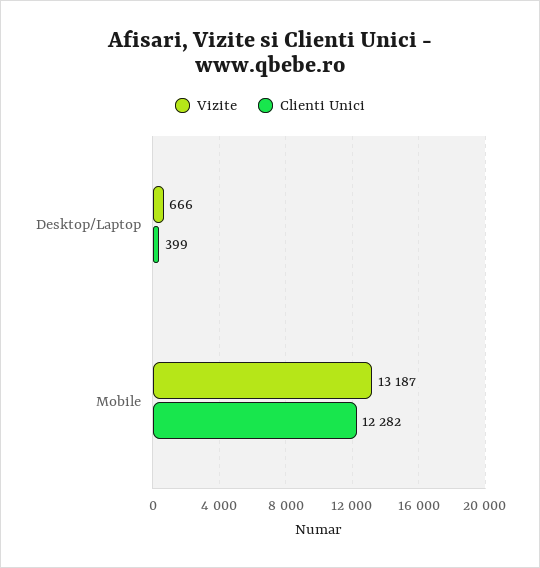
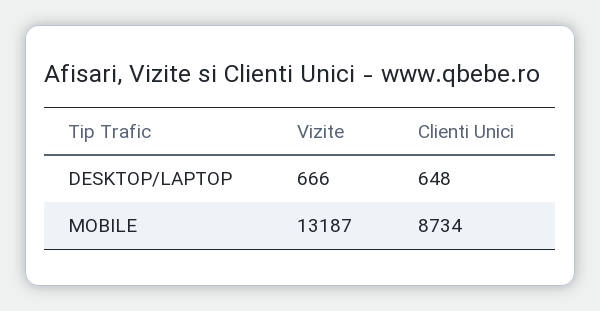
Clienti Unici, Desktop/Laptop: 399 -> 648
Clienti Unici, Mobile: 12282 -> 8734

